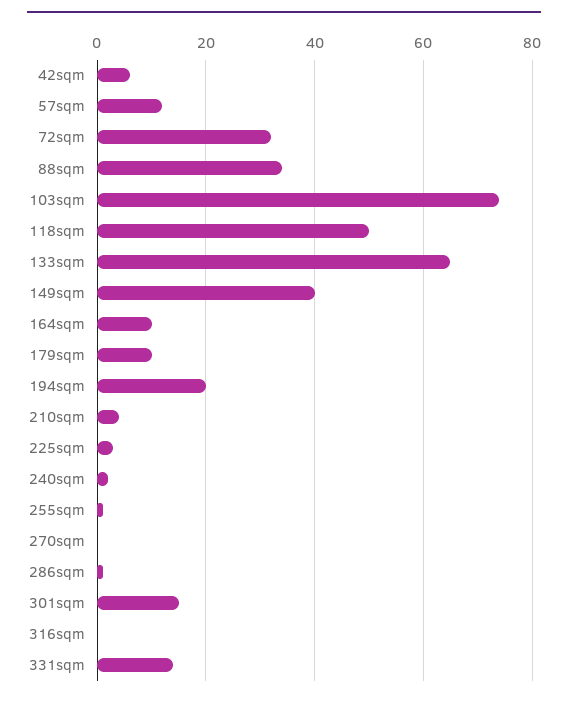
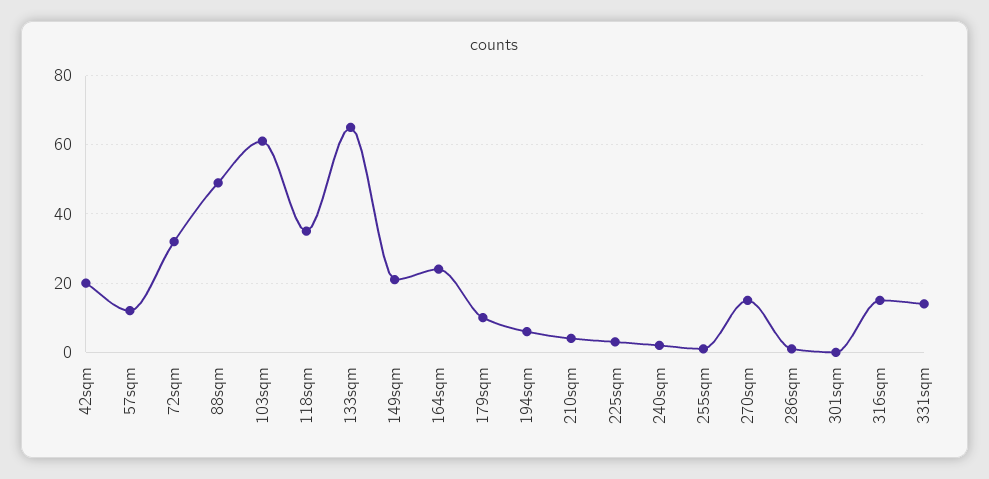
42sqm: 5 -> 20
88sqm: 35 -> 50
103sqm: 75 -> 60
118sqm: 50 -> 35
149sqm: 40 -> 20
164sqm: 10 -> 25
194sqm: 20 -> 5
270sqm: 0 -> 15
301sqm: 15 -> 0
316sqm: 0 -> 15

